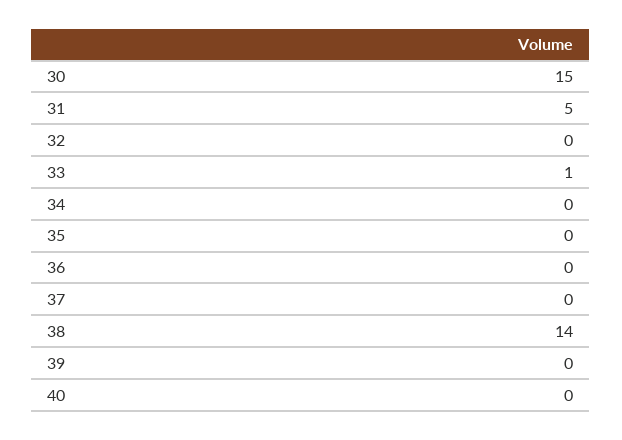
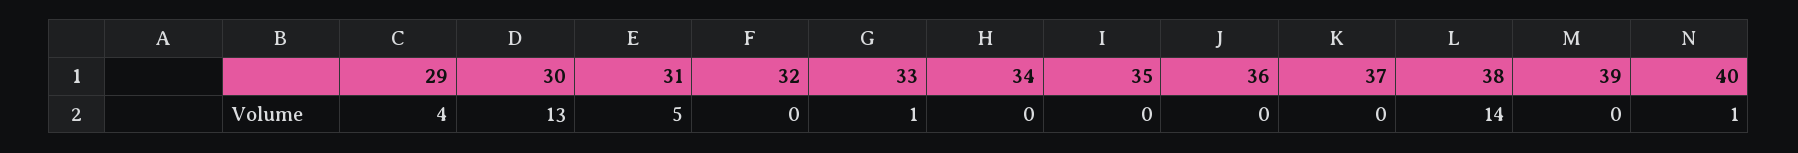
30: 15 -> 13
40: 0 -> 1
29: none -> 4

